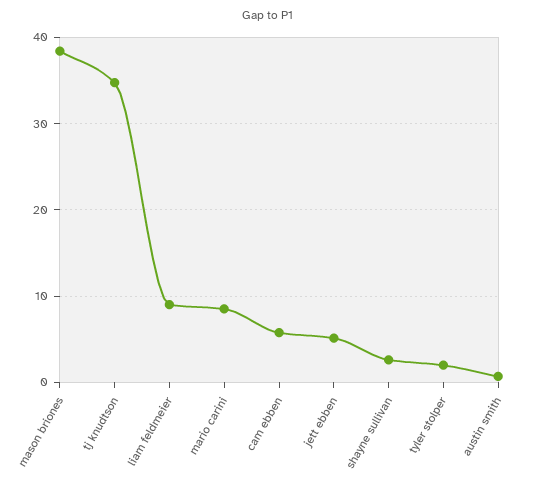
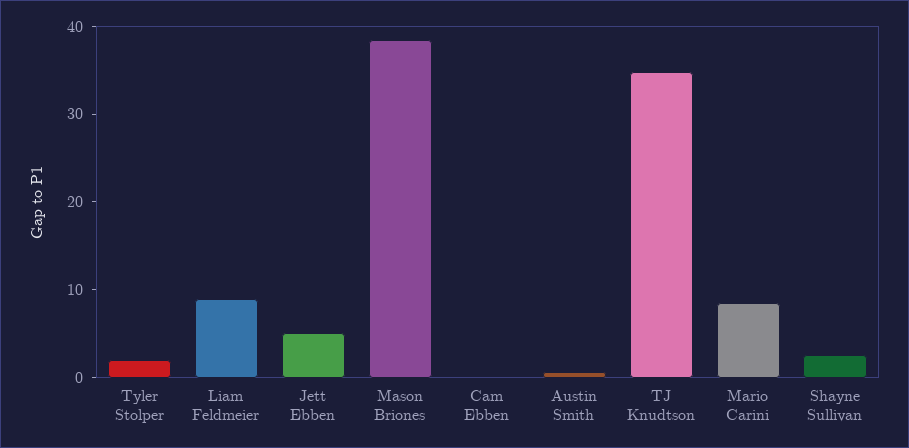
cam ebben: 6 -> 0

